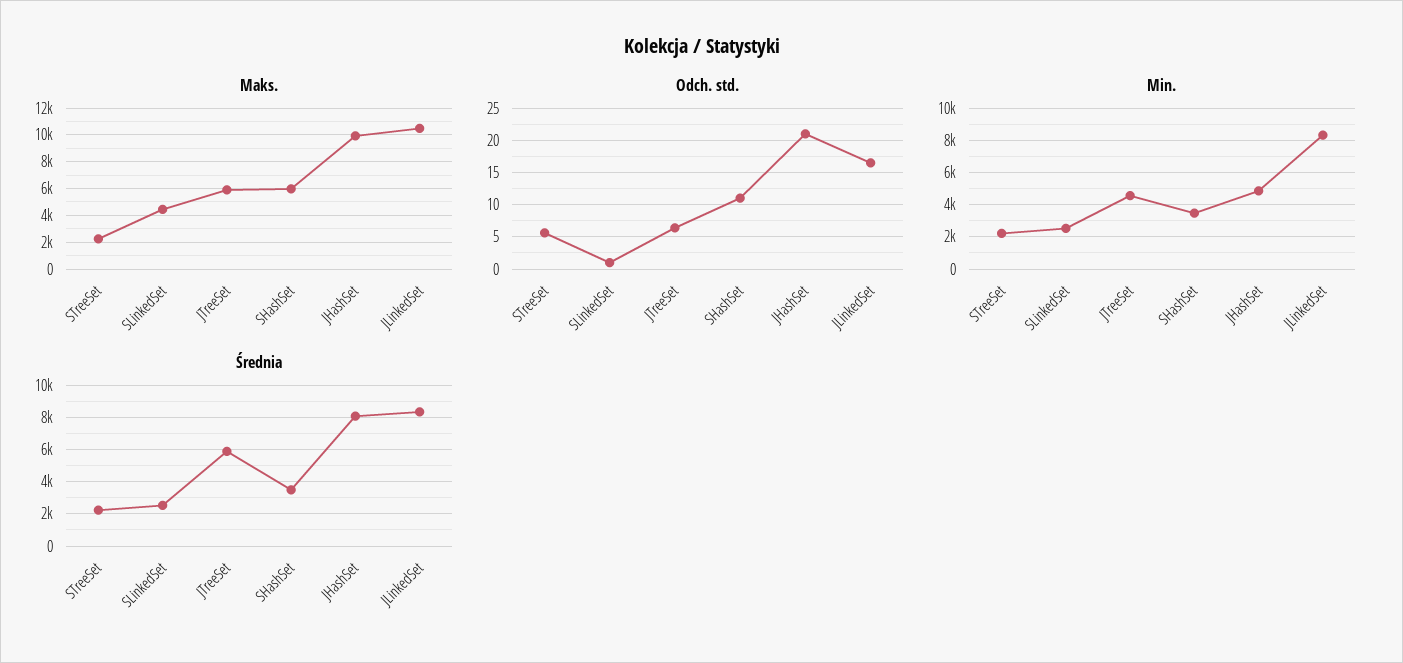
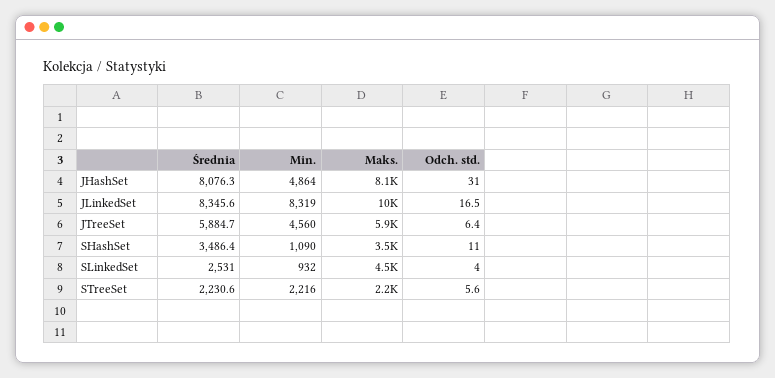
Maks., SHashSet: 6000 -> 3500
Maks., JHashSet: 10000 -> 8100
Odch. std., SLinkedSet: 1 -> 4
Odch. std., JHashSet: 21 -> 31
Min., SLinkedSet: 2500 -> 932
Min., SHashSet: 3500 -> 1090

